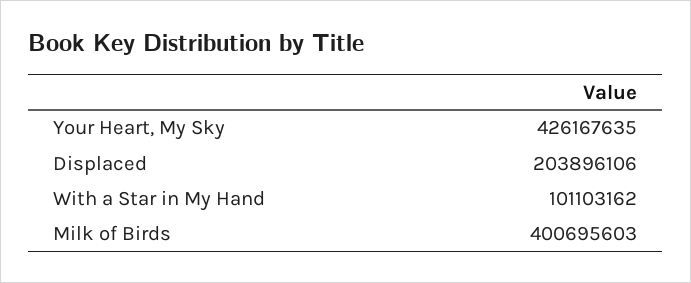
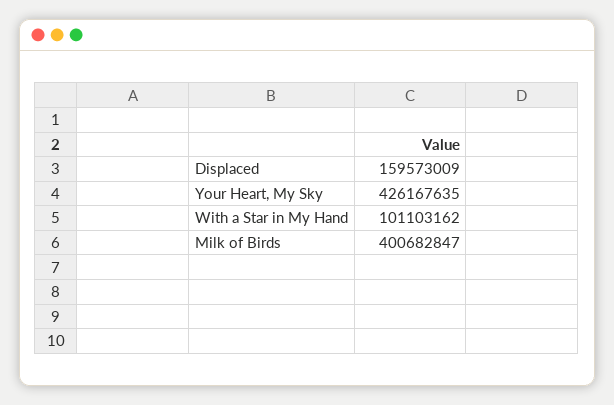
Displaced: 203896106 -> 159573009
Milk of Birds: 400695603 -> 400682847

